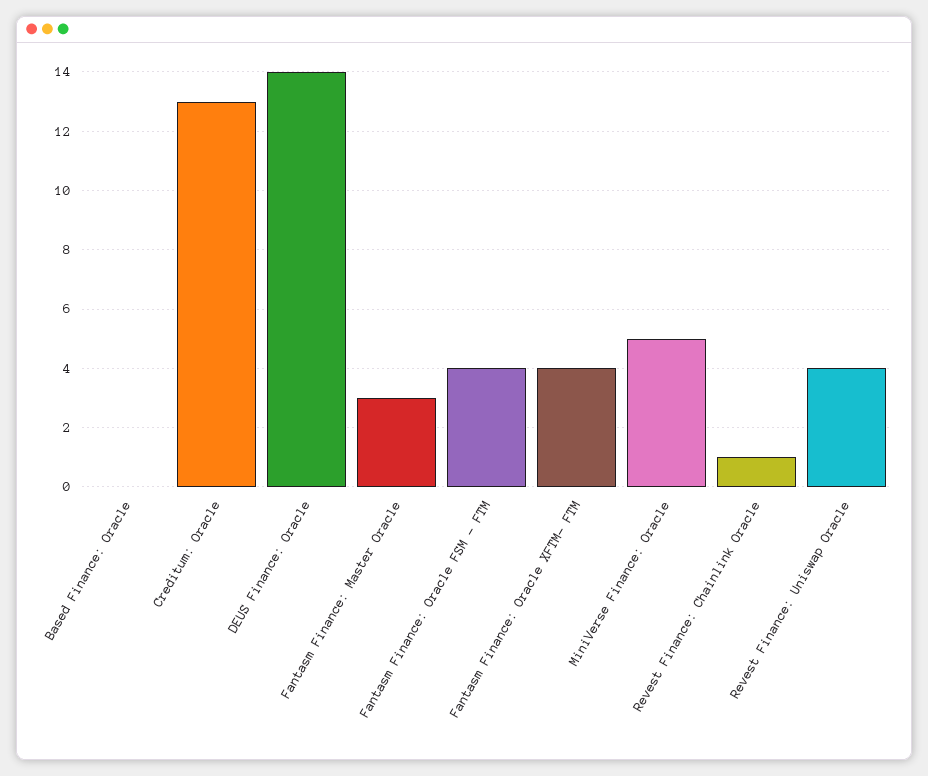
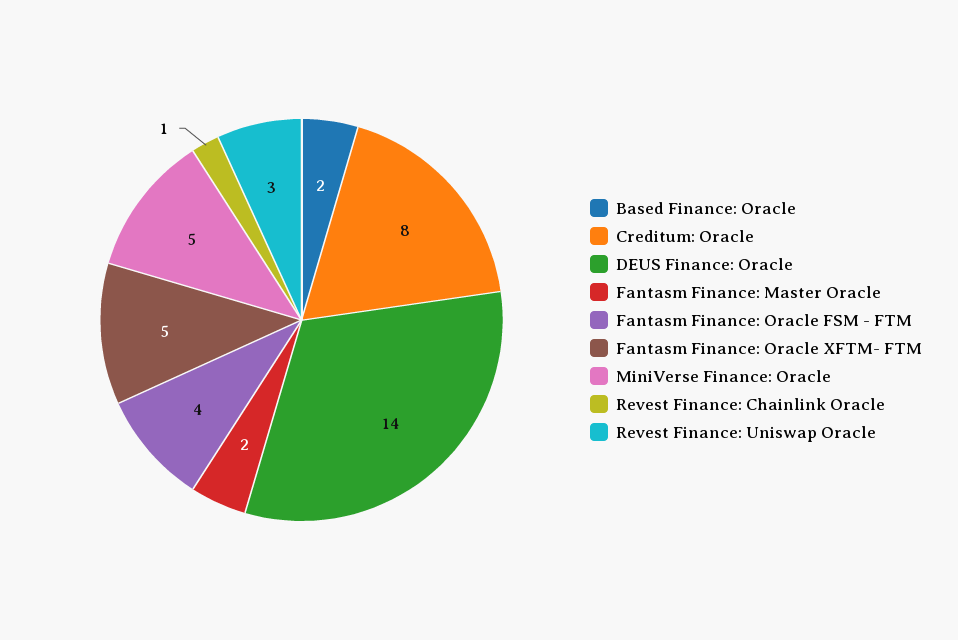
Based Finance: Oracle: 0 -> 2
Creditum: Oracle: 13 -> 8
Fantasm Finance: Master Oracle: 3 -> 2
Fantasm Finance: Oracle XFTM- FTM: 4 -> 5
Revest Finance: Uniswap Oracle: 4 -> 3

